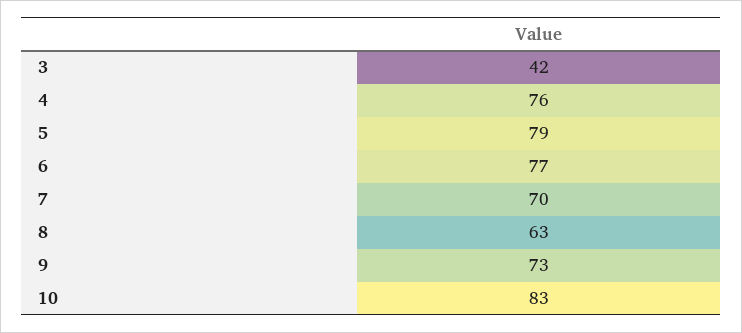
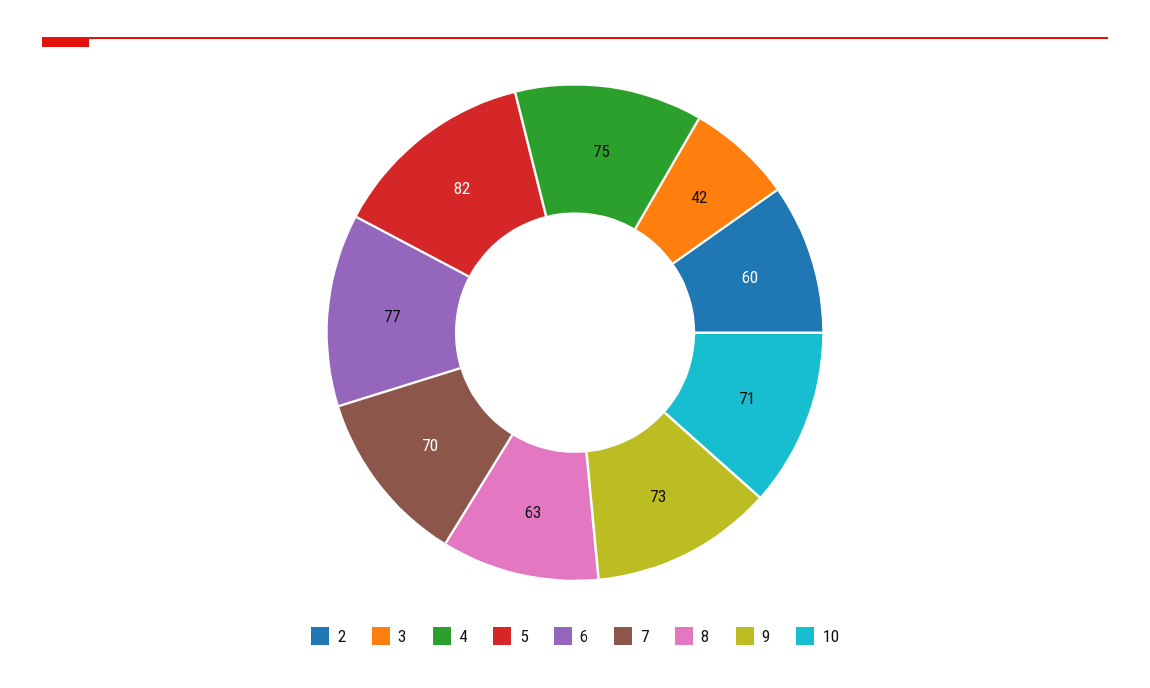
4: 76 -> 75
5: 79 -> 82
10: 83 -> 71
2: none -> 60

